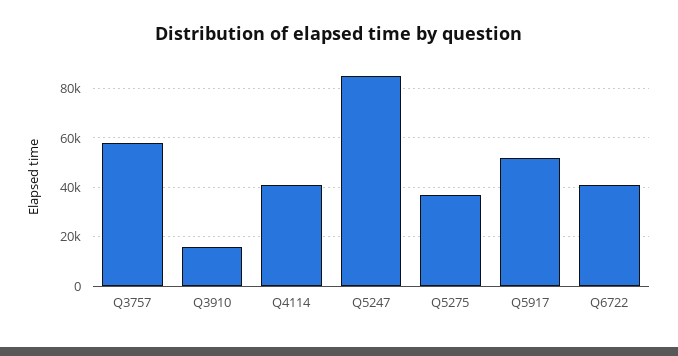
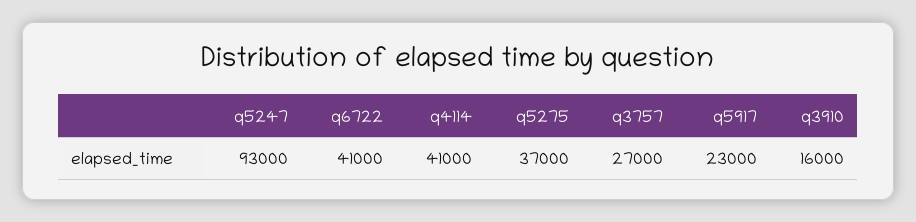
Q3757: 57500 -> 27000
Q5247: 85000 -> 93000
Q5917: 52500 -> 23000

